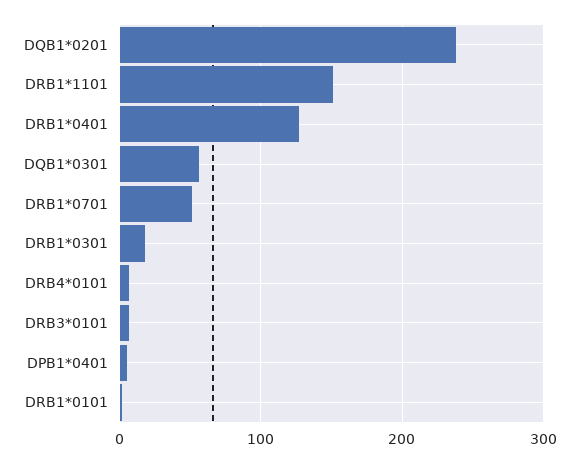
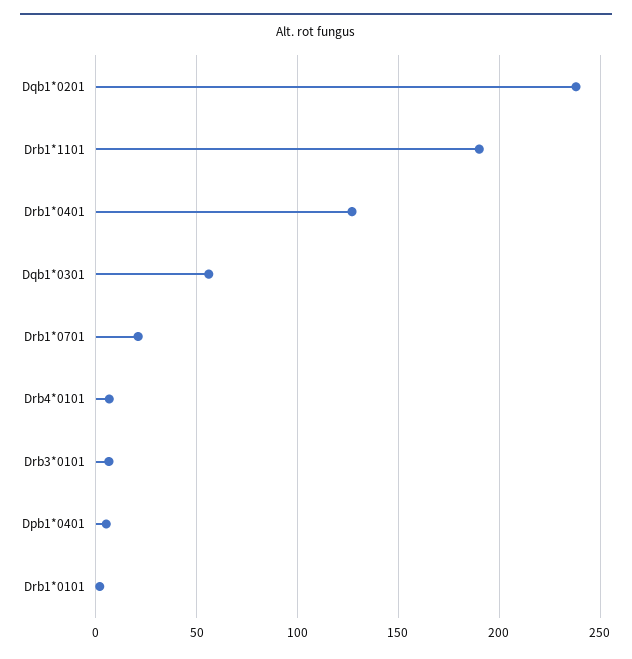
DRB1*1101: 150 -> 190
DRB1*0701: 50 -> 20
DRB1*0301: 20 -> none

